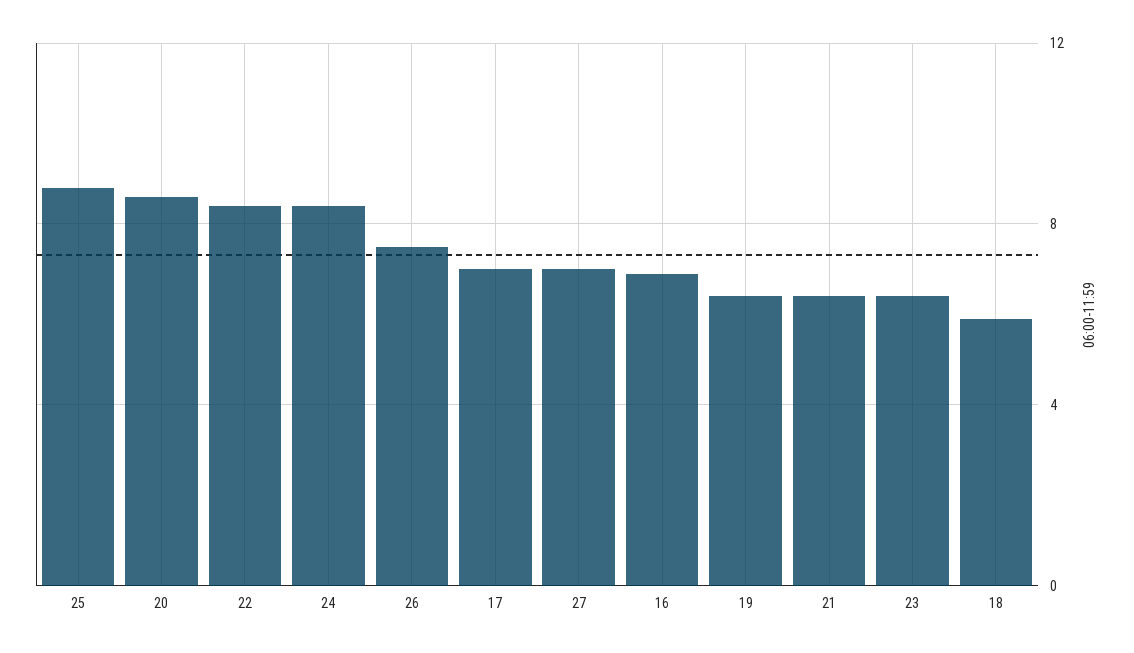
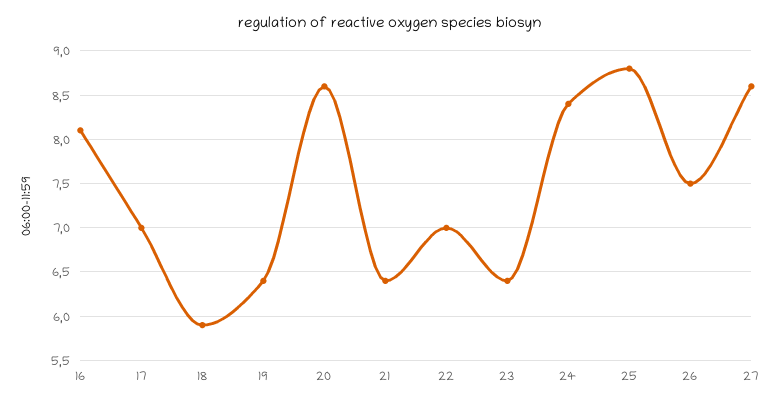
22: 8.5 -> 7
27: 7 -> 8.6
16: 7 -> 8.1

